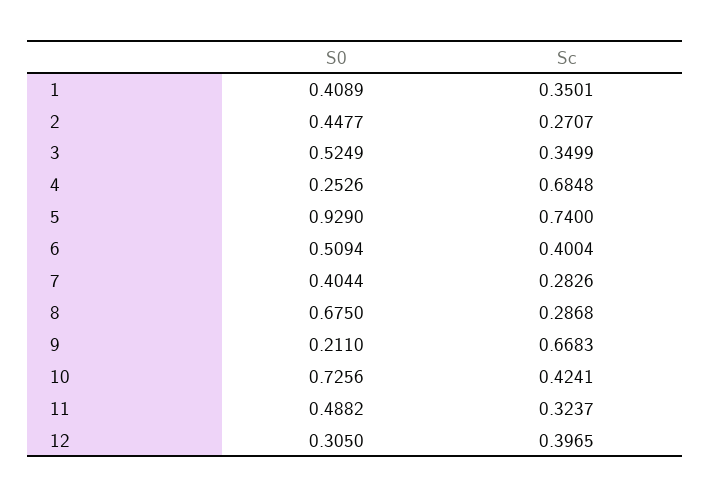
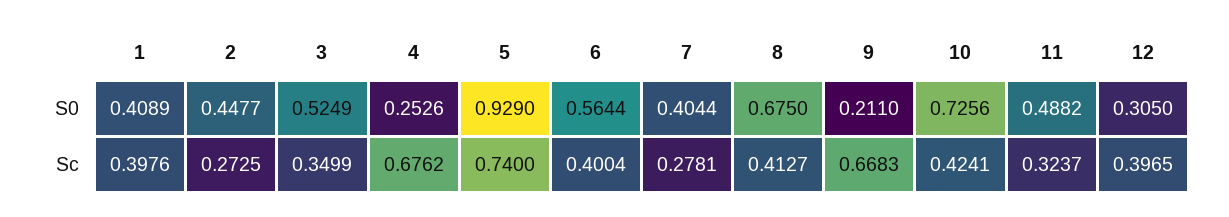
Sc, 1: 0.3501 -> 0.3976
Sc, 2: 0.2707 -> 0.2725
Sc, 4: 0.6848 -> 0.6762
S0, 6: 0.5094 -> 0.5644
Sc, 7: 0.2826 -> 0.2781
Sc, 8: 0.2868 -> 0.4127

